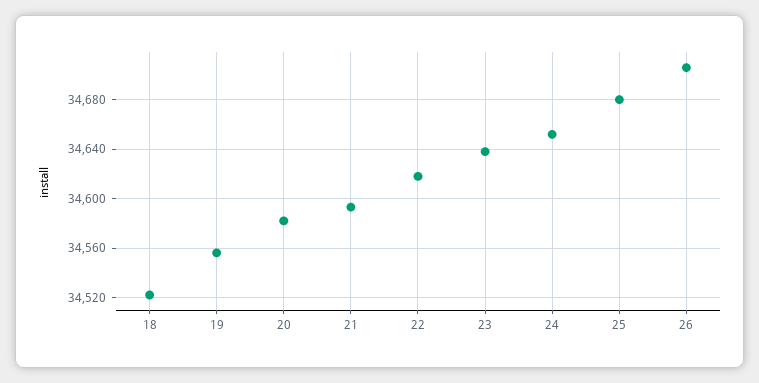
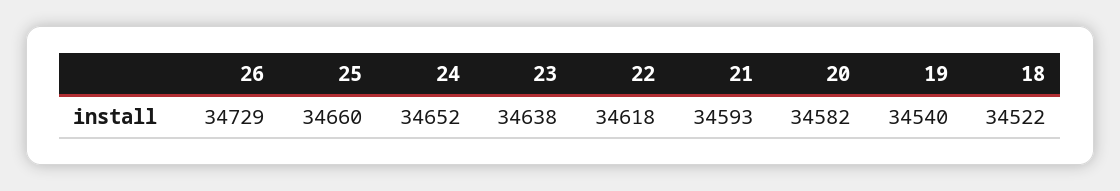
19: 34555 -> 34540
25: 34680 -> 34660
26: 34705 -> 34729

